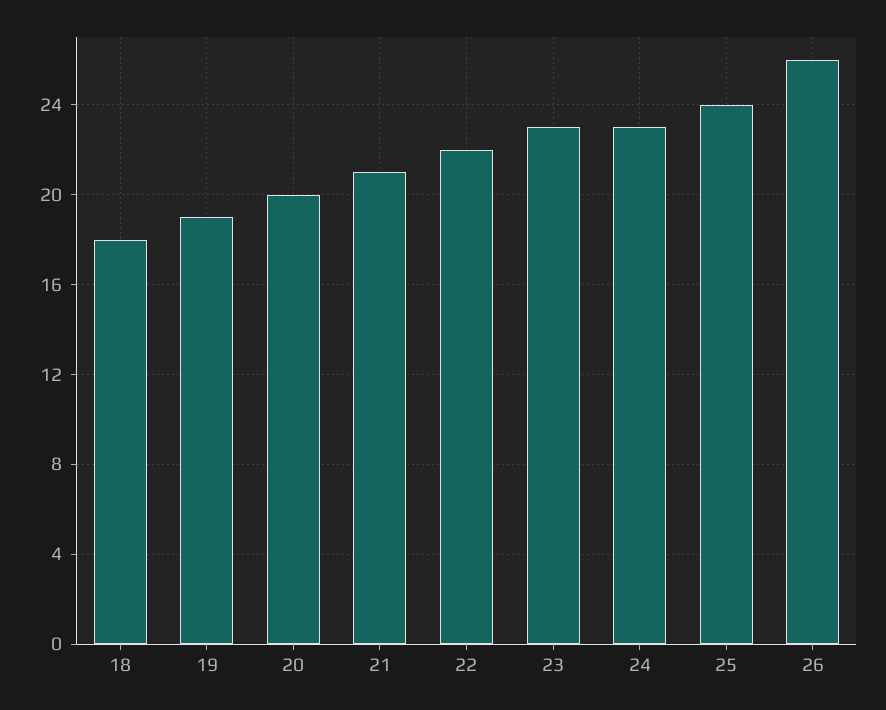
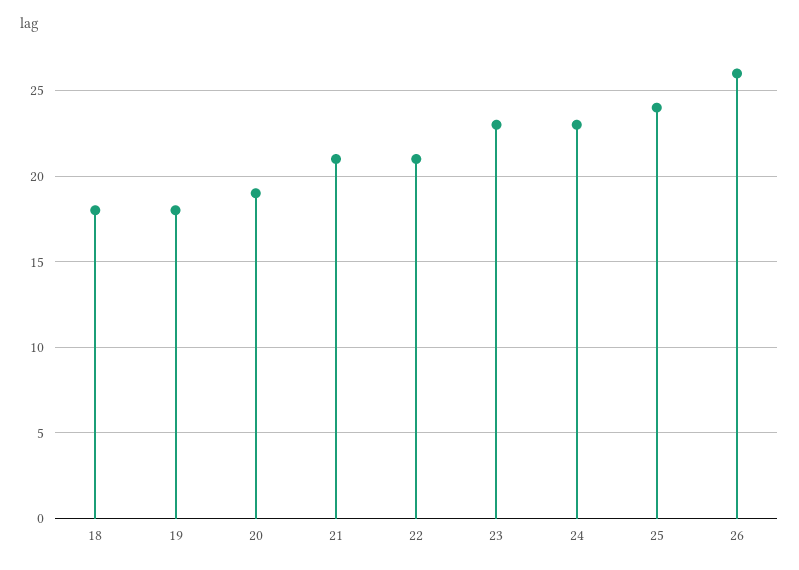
19: 19 -> 18
20: 20 -> 19
22: 22 -> 21

